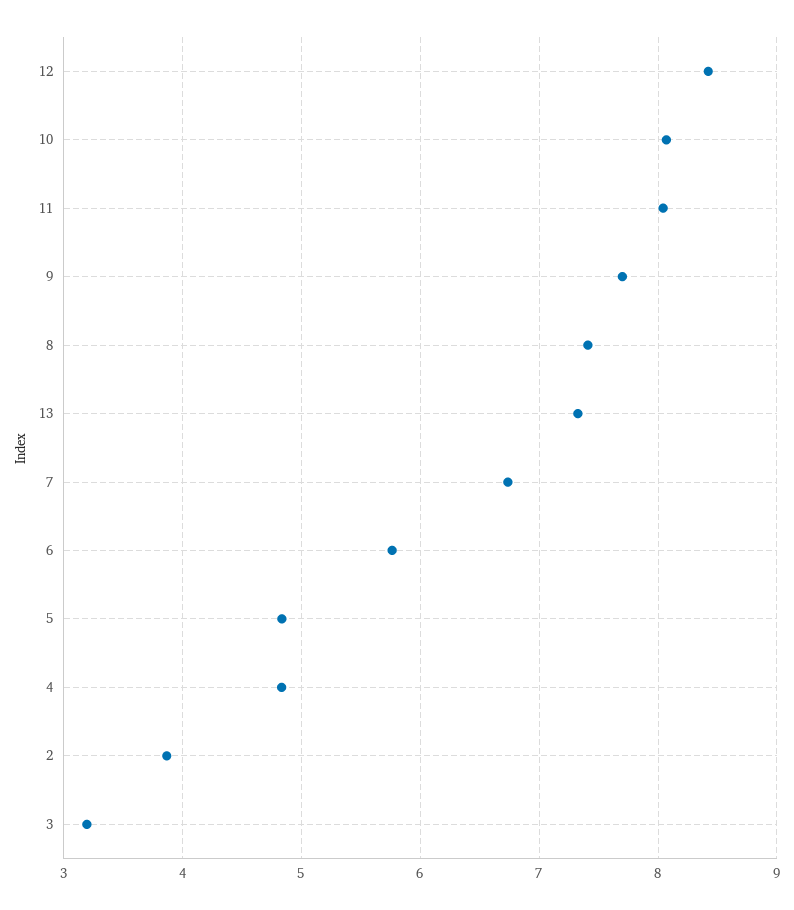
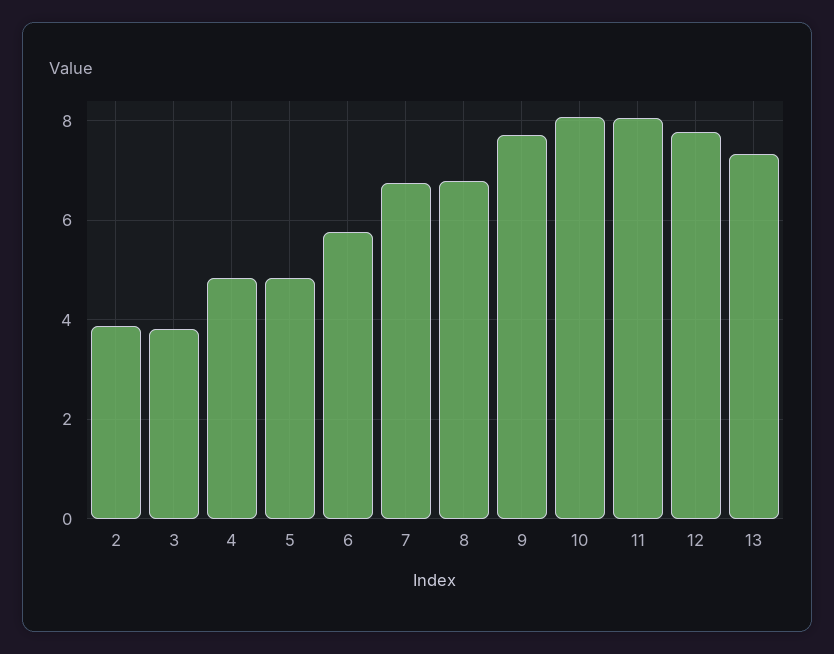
12: 8.4 -> 7.8
8: 7.4 -> 6.8
3: 3.2 -> 3.8

